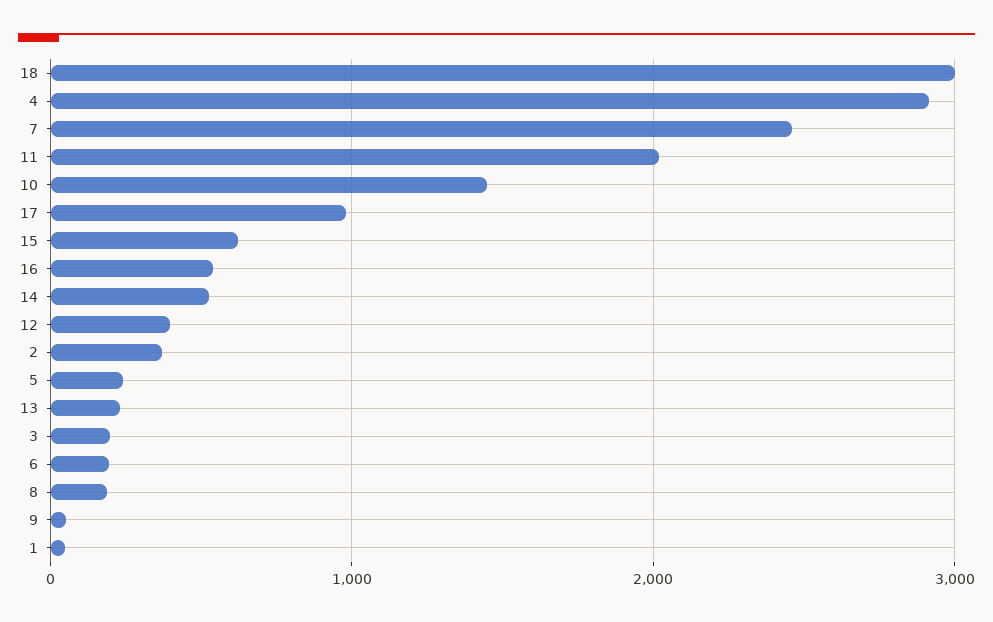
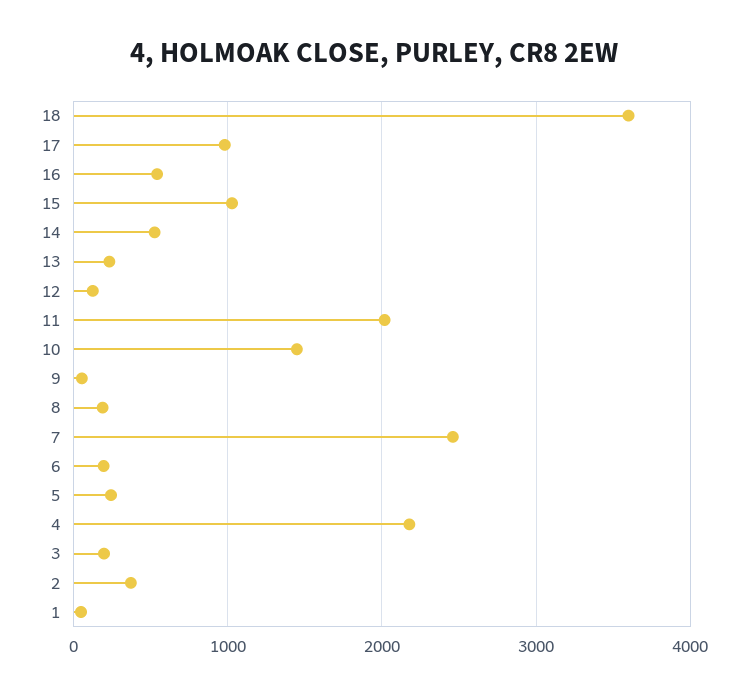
18: 3000 -> 3600
4: 2900 -> 2200
15: 600 -> 1000
12: 400 -> 100

